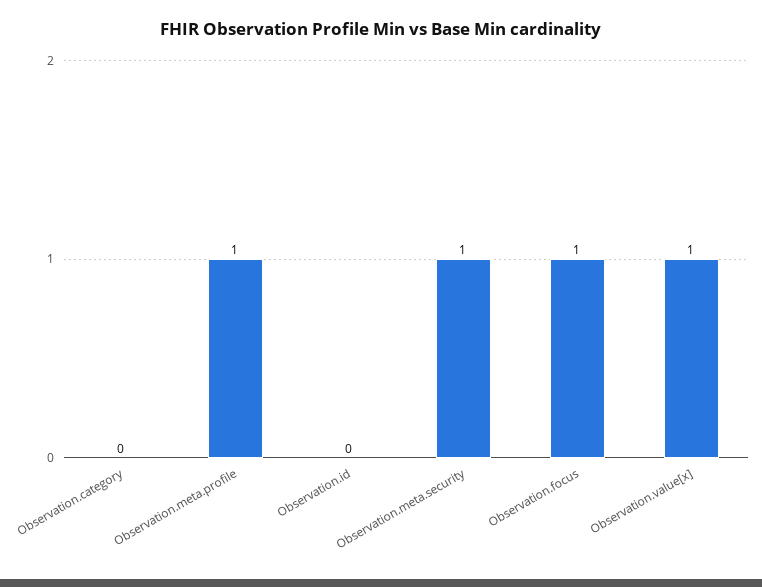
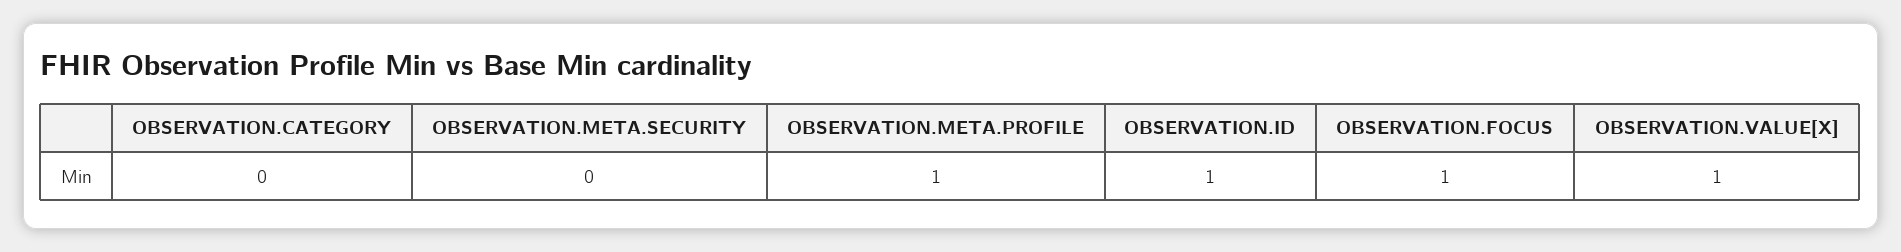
Observation.id: 0 -> 1
Observation.meta.security: 1 -> 0

